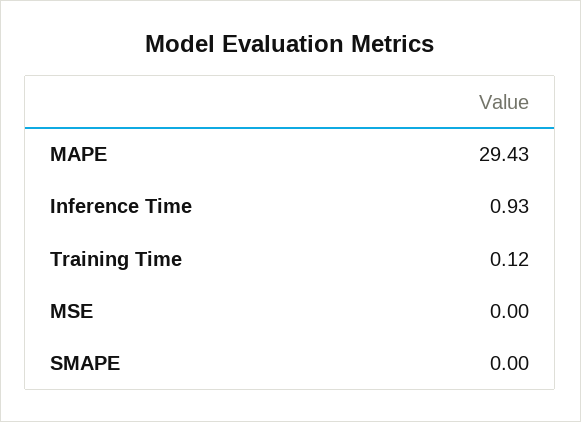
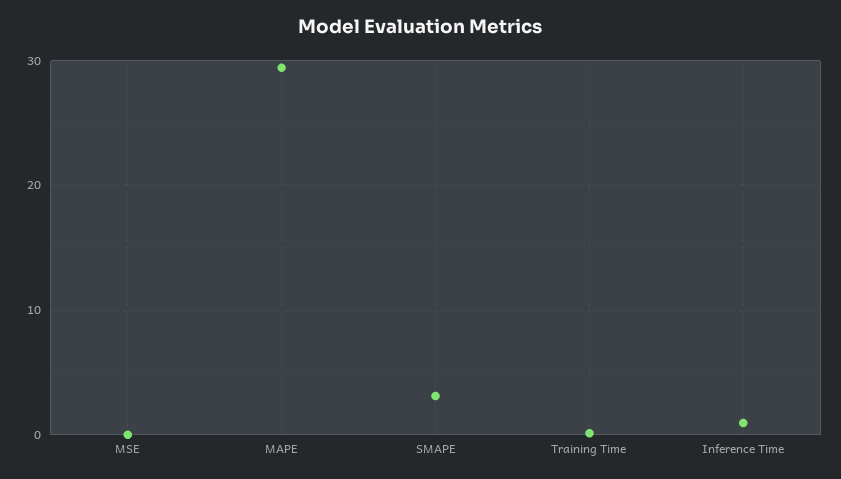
SMAPE: 0 -> 3

